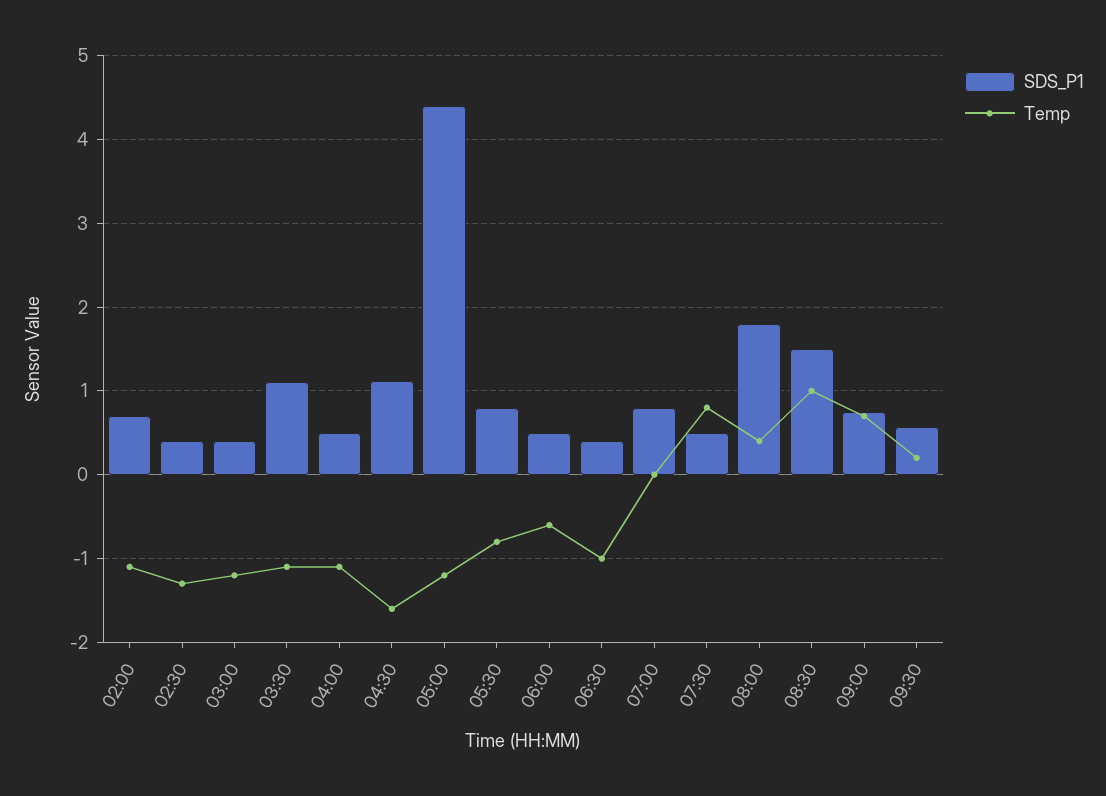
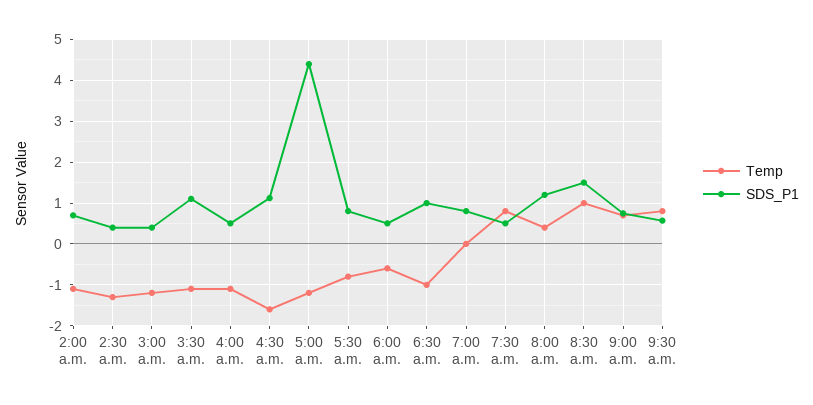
SDS_P1, 06:30: 0.4 -> 1
SDS_P1, 08:00: 1.8 -> 1.2
Temp, 09:30: 0.2 -> 0.8

